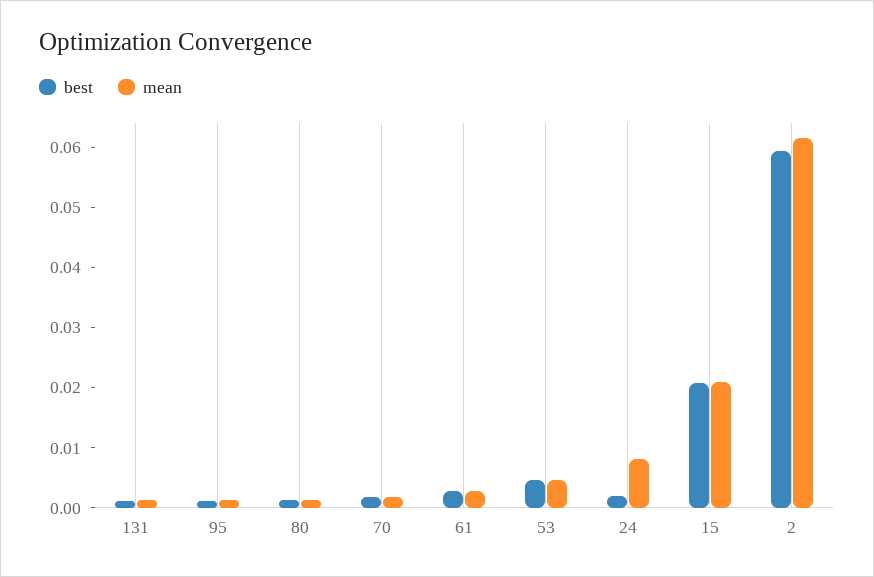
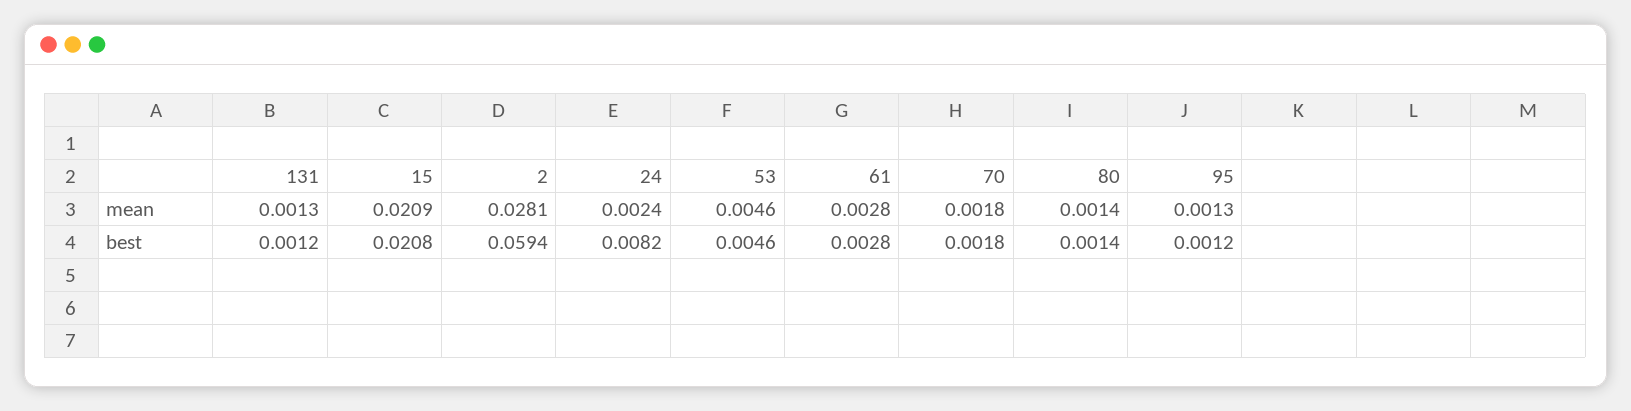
best, 24: 0.002 -> 0.0082
mean, 24: 0.008 -> 0.0024
mean, 2: 0.062 -> 0.0281

